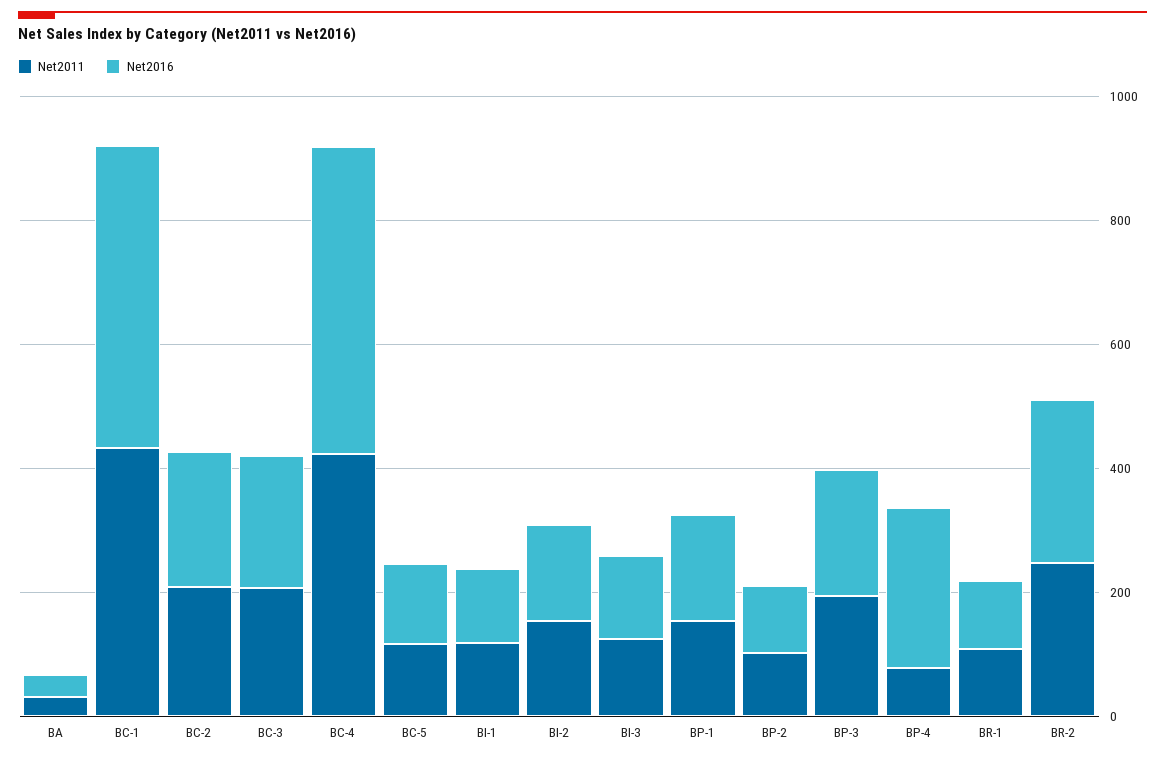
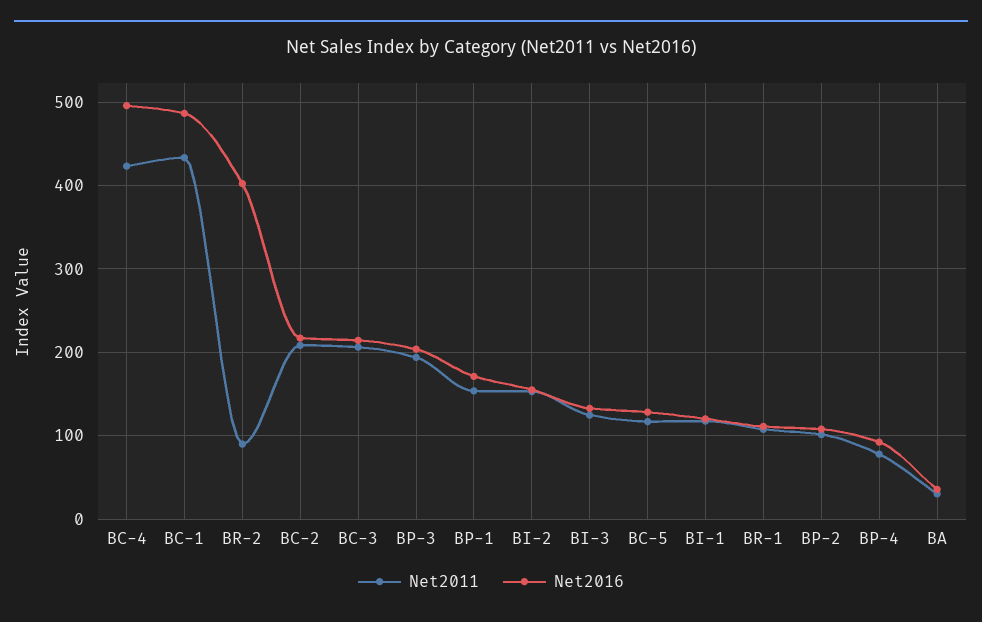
Net2016, BP-4: 250 -> 90
Net2011, BR-2: 250 -> 90
Net2016, BR-2: 250 -> 400

